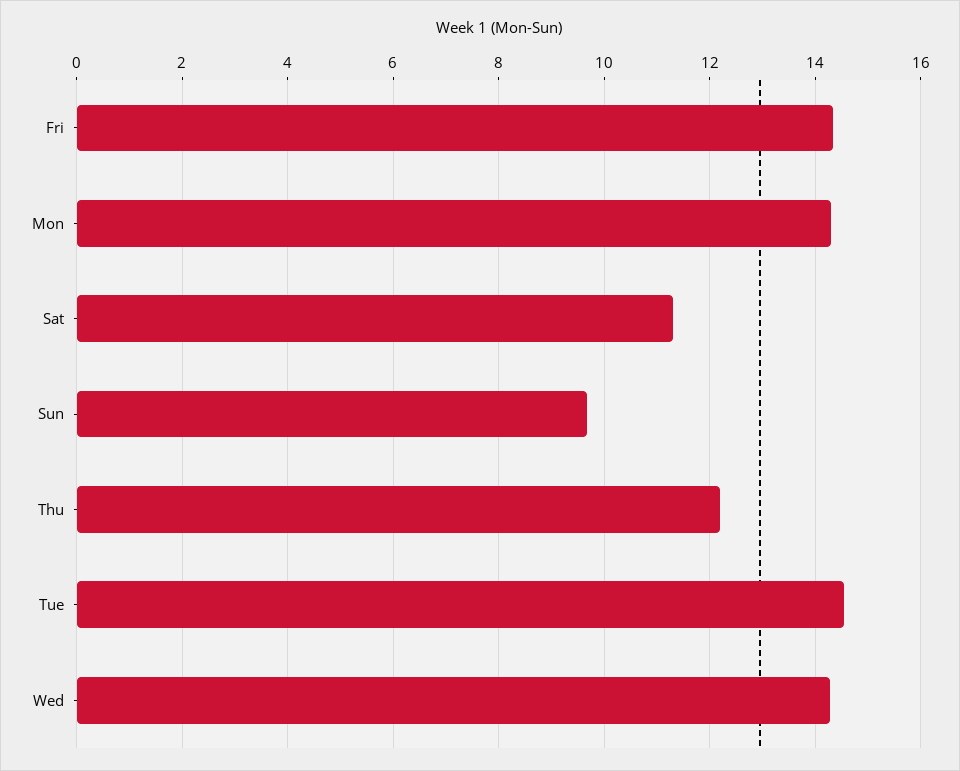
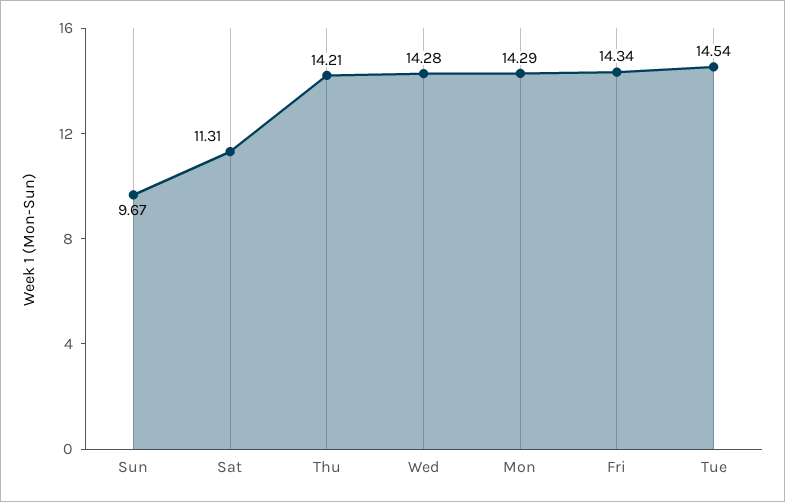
Thu: 12.2 -> 14.21

